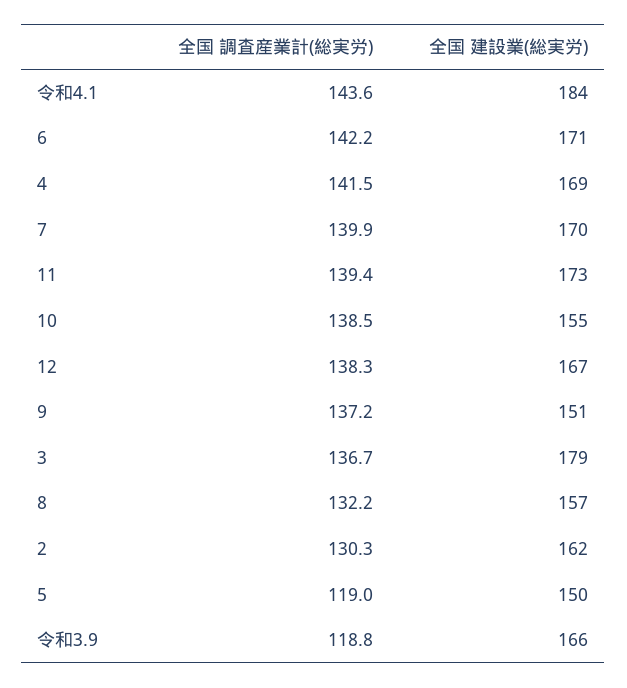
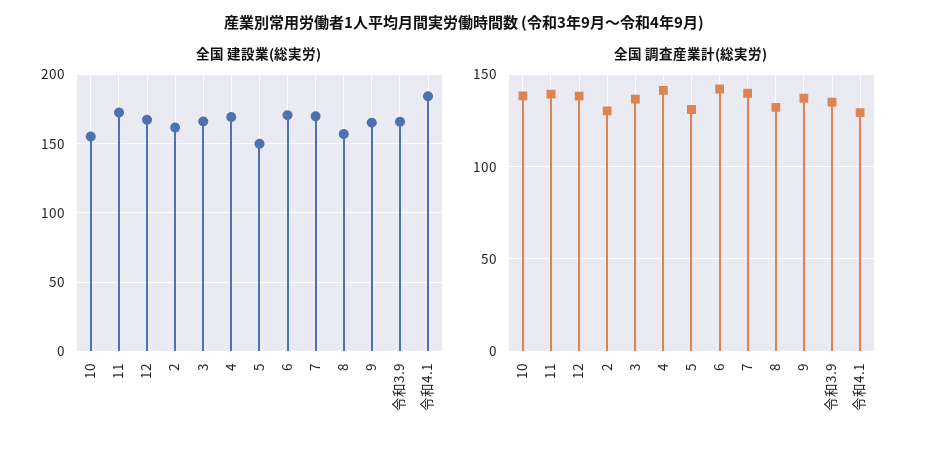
全国 調査産業計(総実労), 令和4.1: 143.6 -> 130
全国 建設業(総実労), 9: 151 -> 165
全国 建設業(総実労), 3: 179 -> 165
全国 調査産業計(総実労), 5: 119 -> 130
全国 調査産業計(総実労), 令和3.9: 118.8 -> 135

